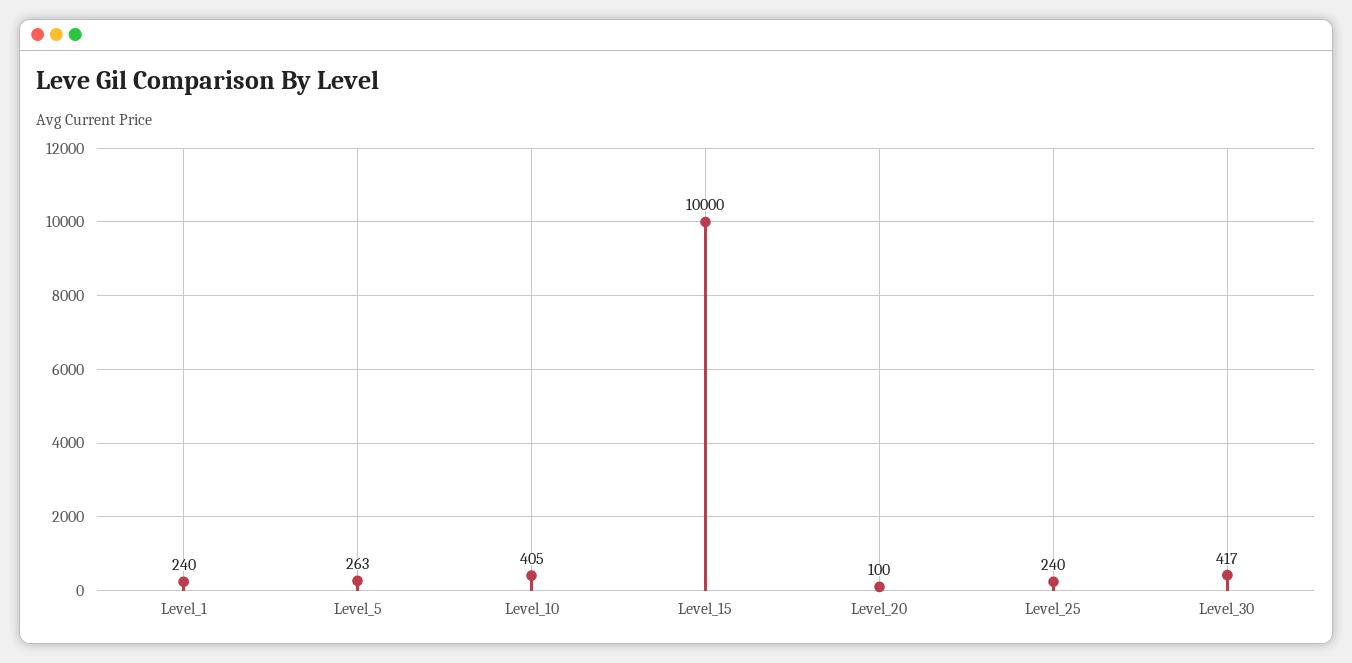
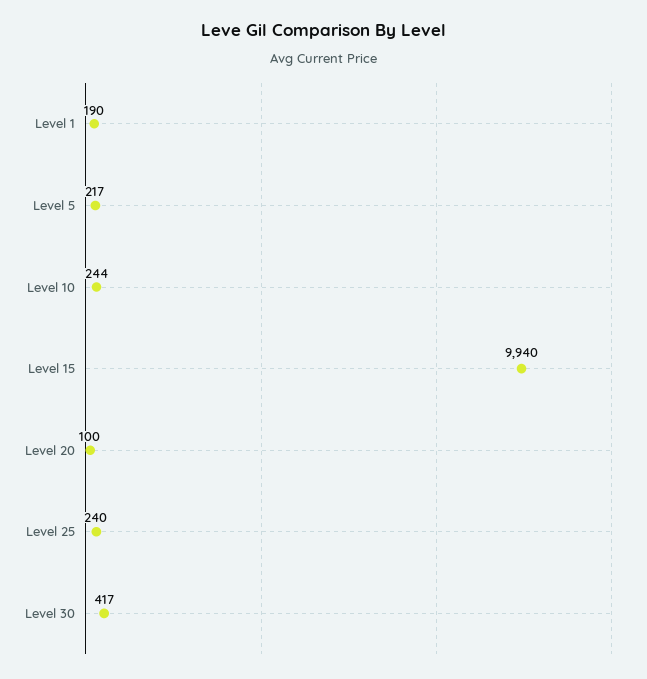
Level_1: 240 -> 190
Level_5: 263 -> 217
Level_10: 405 -> 244
Level_15: 10000 -> 9940

